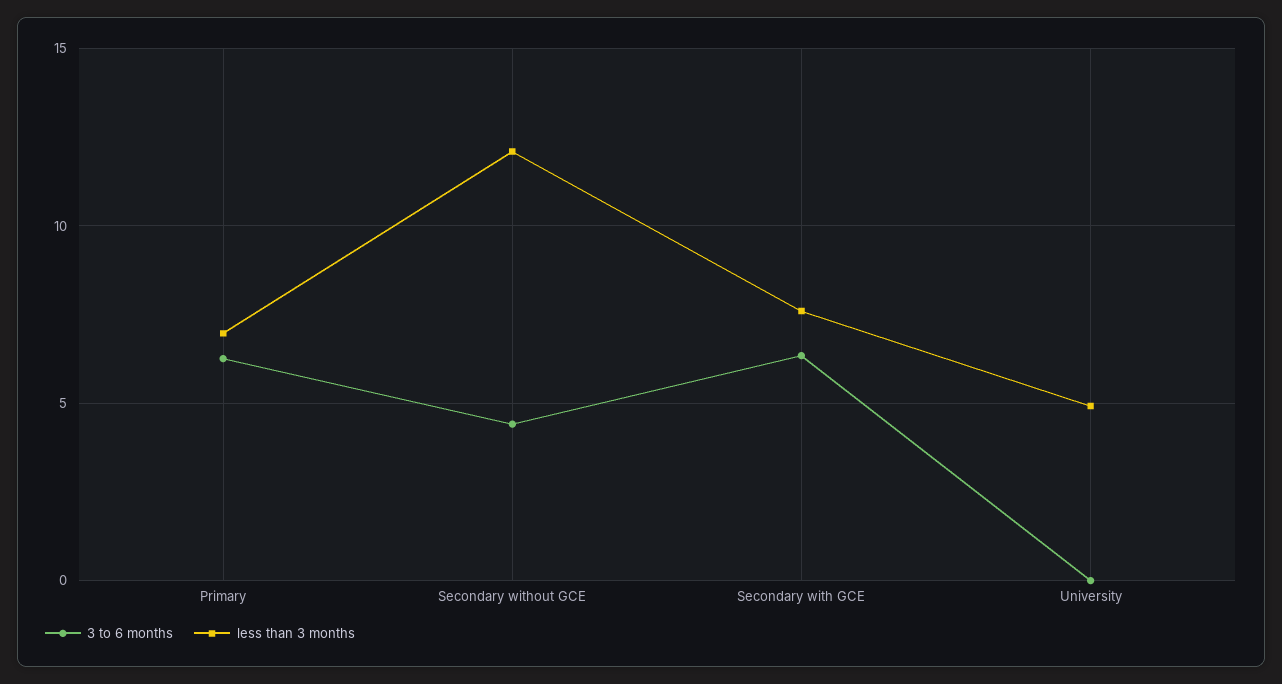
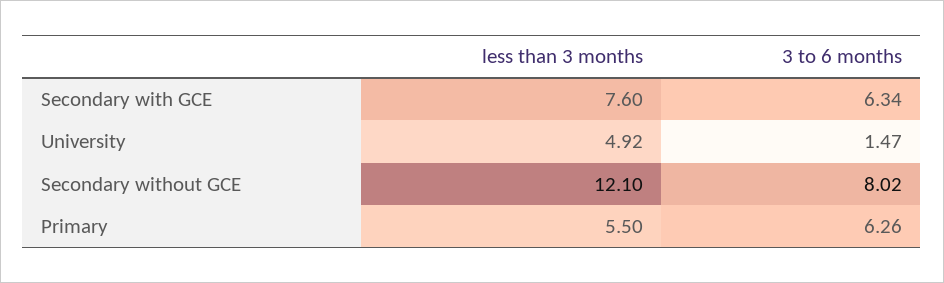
less than 3 months, Primary: 7 -> 5.5
3 to 6 months, Secondary without GCE: 4.5 -> 8.02
3 to 6 months, University: 0 -> 1.47

